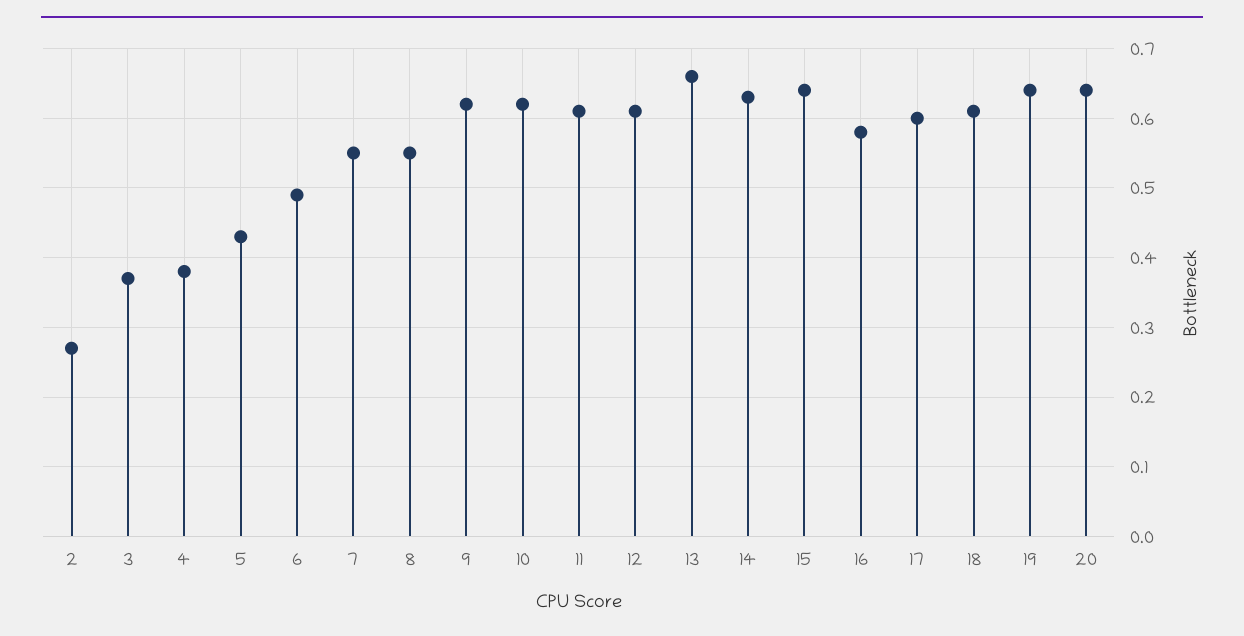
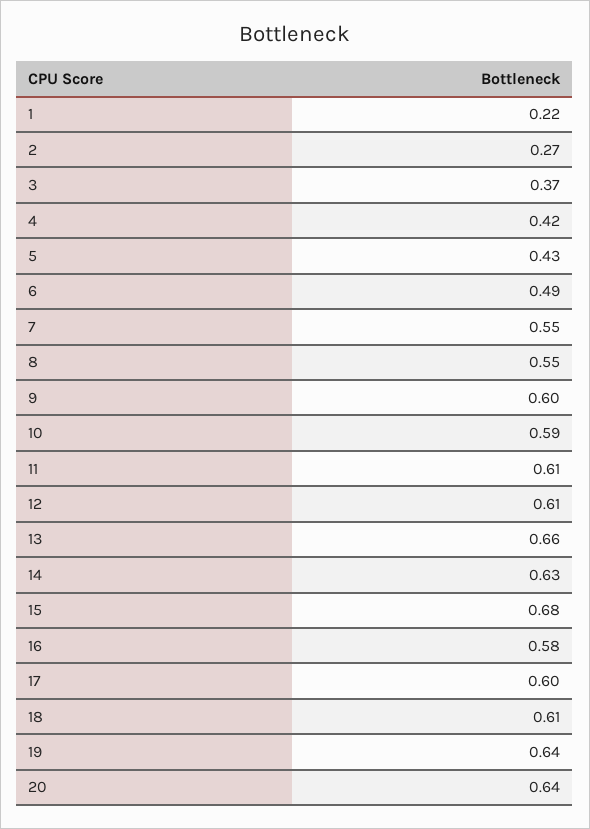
4: 0.38 -> 0.42
9: 0.62 -> 0.6
10: 0.62 -> 0.59
15: 0.64 -> 0.68
1: none -> 0.22

